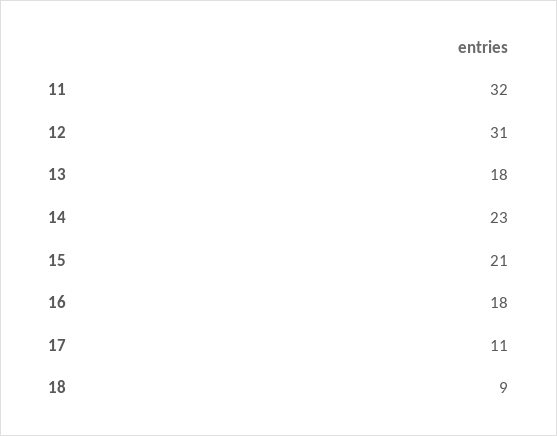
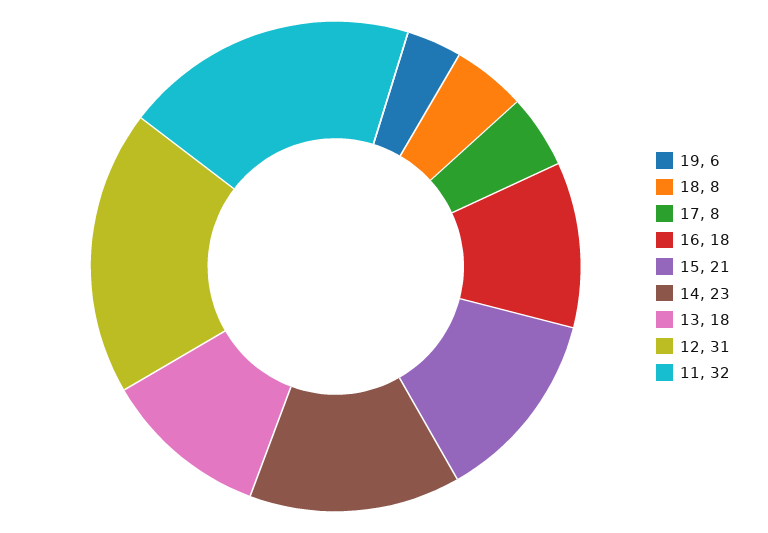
17: 11 -> 8
18: 9 -> 8
19: none -> 6

